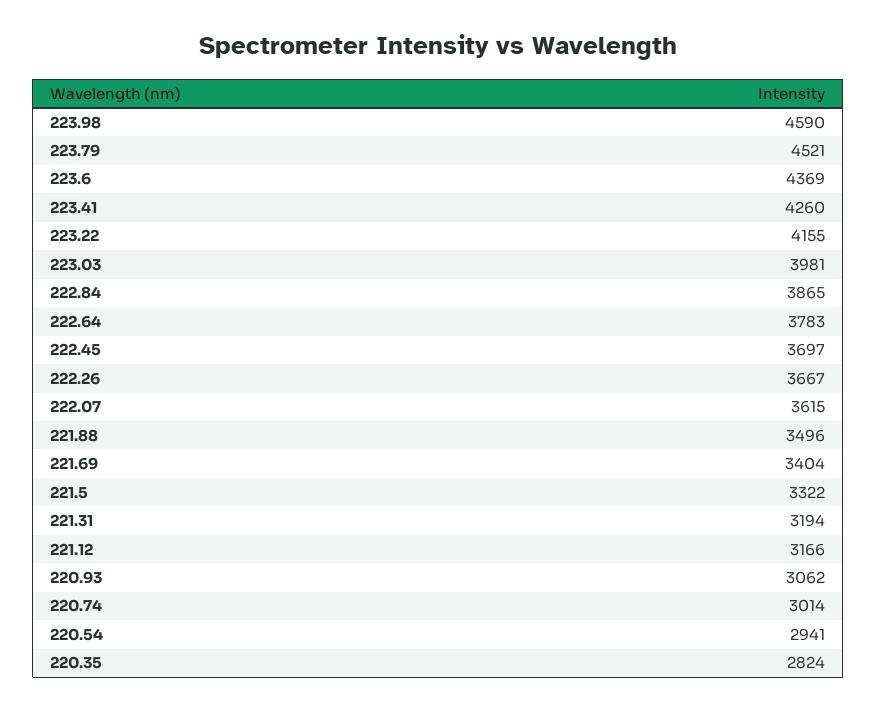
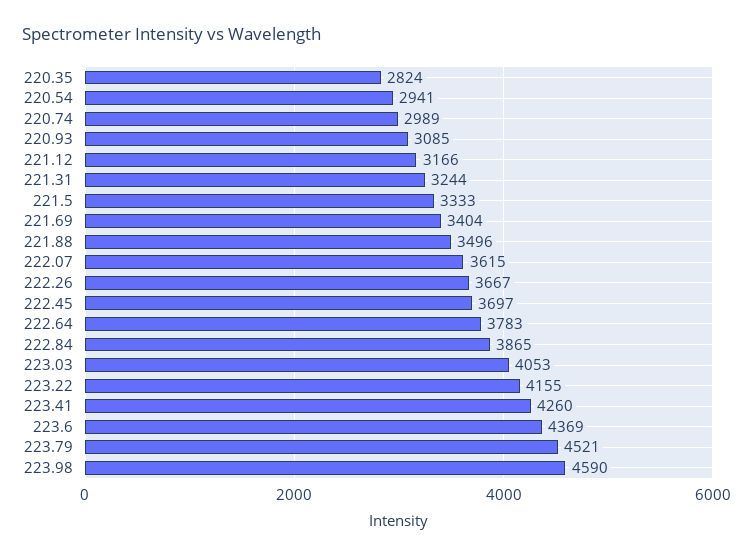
223.03: 3981 -> 4053
221.5: 3322 -> 3333
221.31: 3194 -> 3244
220.93: 3062 -> 3085
220.74: 3014 -> 2989

